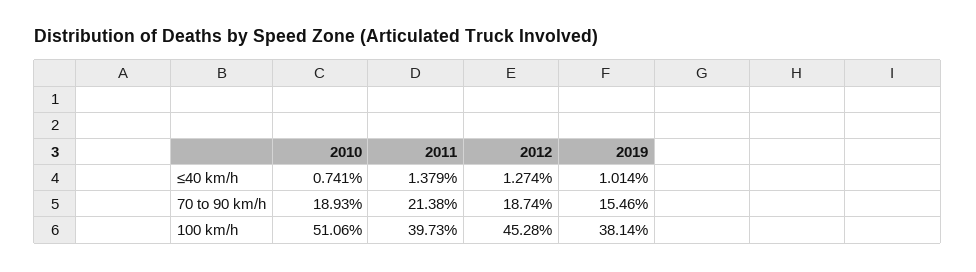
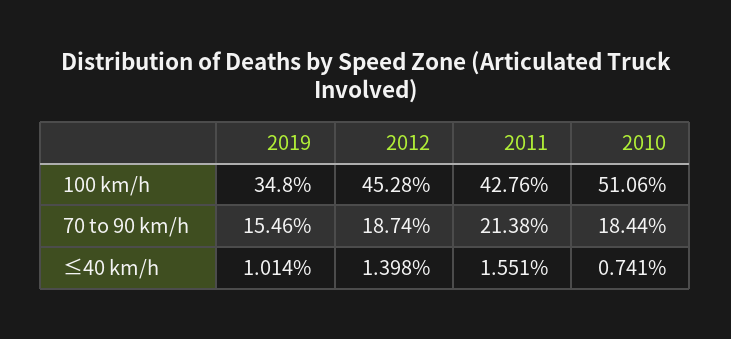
2011, ≤40 km/h: 1.379 -> 1.551
2012, ≤40 km/h: 1.274 -> 1.398
2010, 70 to 90 km/h: 18.93 -> 18.44
2011, 100 km/h: 39.73 -> 42.76
2019, 100 km/h: 38.14 -> 34.8

